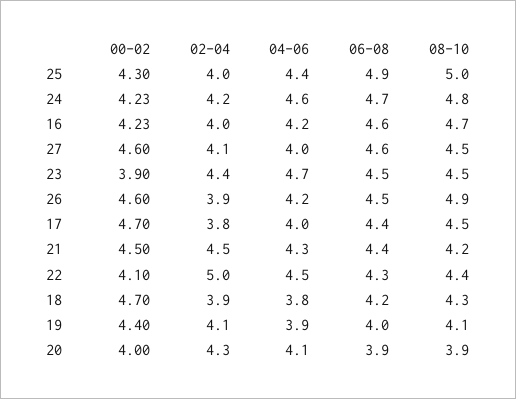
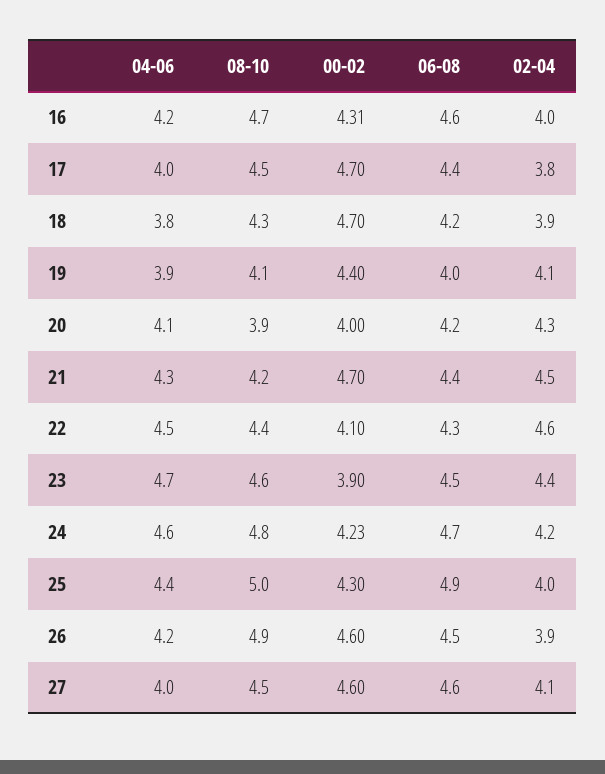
00-02, 16: 4.23 -> 4.31
08-10, 23: 4.5 -> 4.6
00-02, 21: 4.5 -> 4.7
02-04, 22: 5 -> 4.6
06-08, 20: 3.9 -> 4.2

